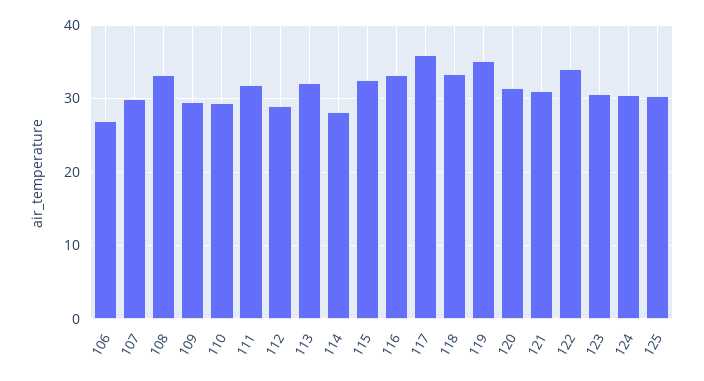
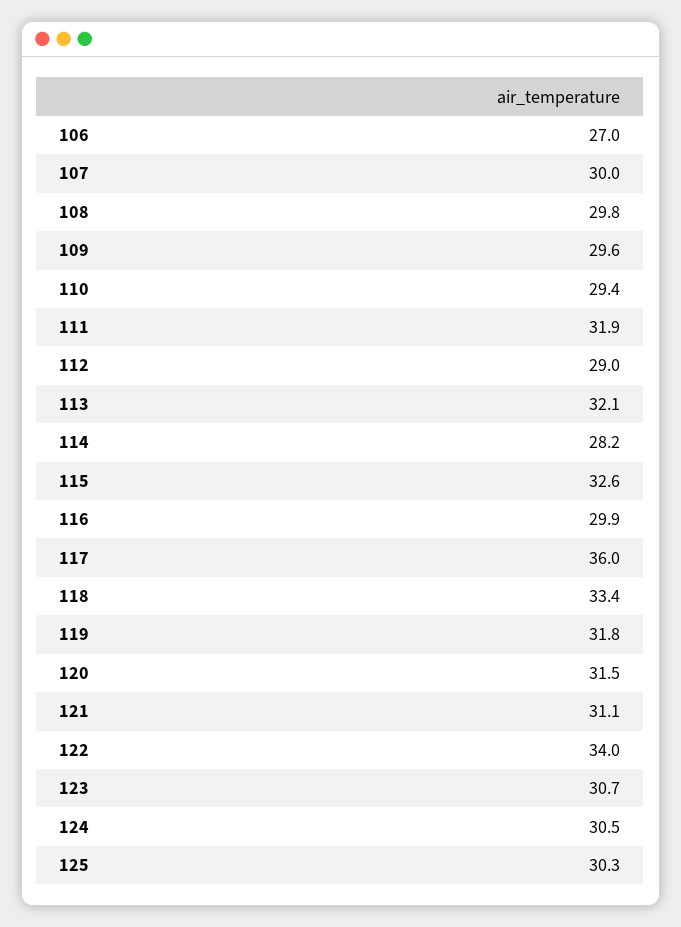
108: 33 -> 29.8
116: 33 -> 29.9
119: 35 -> 31.8

